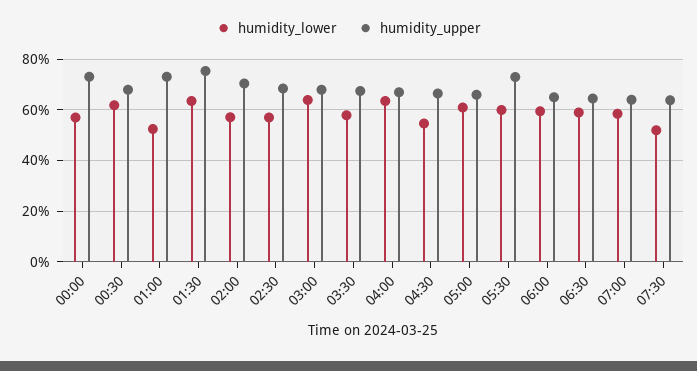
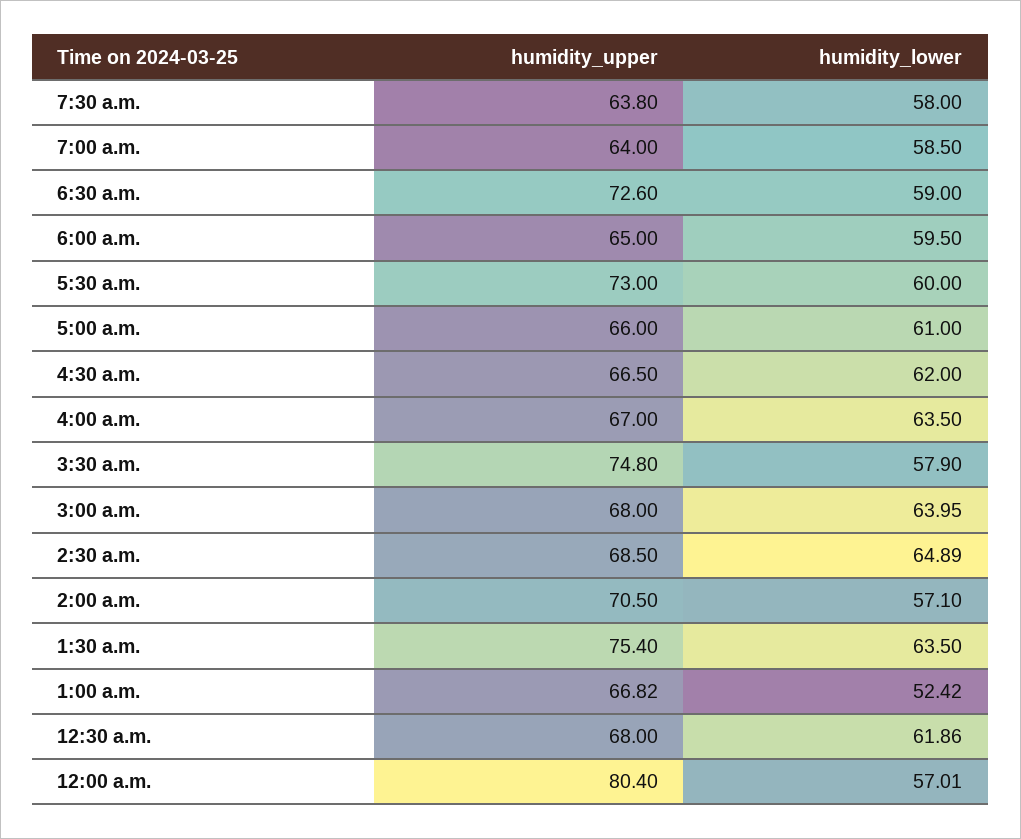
humidity_upper, 00:00: 72.5 -> 80.4
humidity_upper, 01:00: 72.5 -> 66.82
humidity_lower, 02:30: 57.5 -> 64.89
humidity_upper, 03:30: 67.5 -> 74.8
humidity_lower, 04:30: 55 -> 62
humidity_upper, 06:30: 65 -> 72.6
humidity_lower, 07:30: 52.5 -> 58

